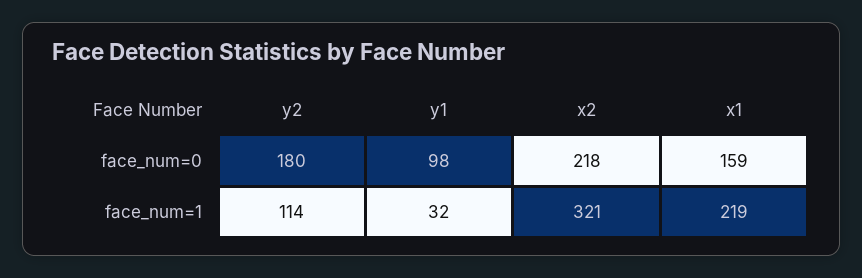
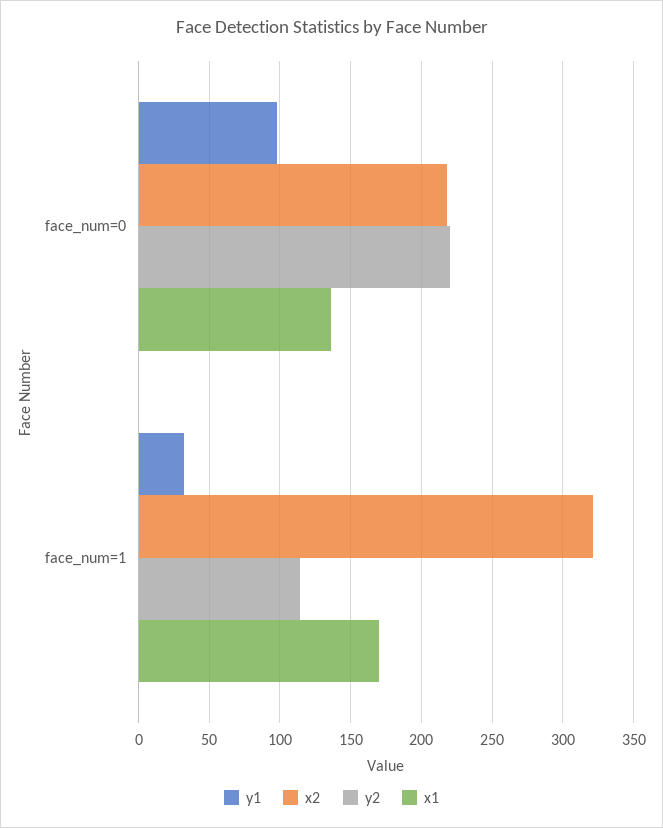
y2, face_num=0: 180 -> 220
x1, face_num=0: 159 -> 135
x1, face_num=1: 219 -> 170

